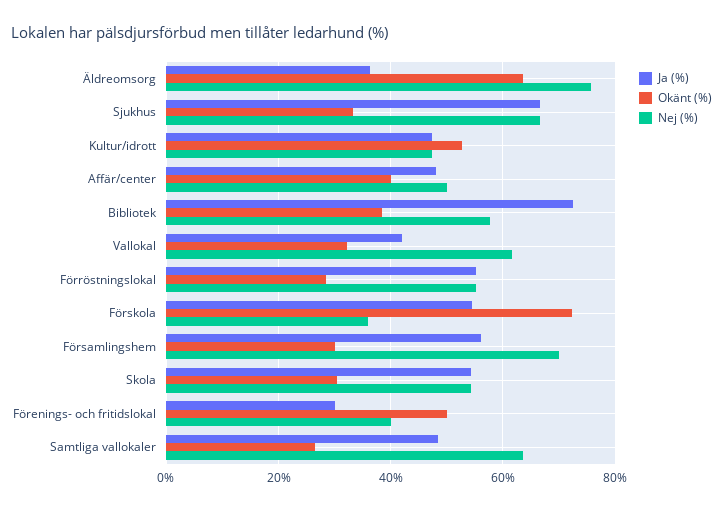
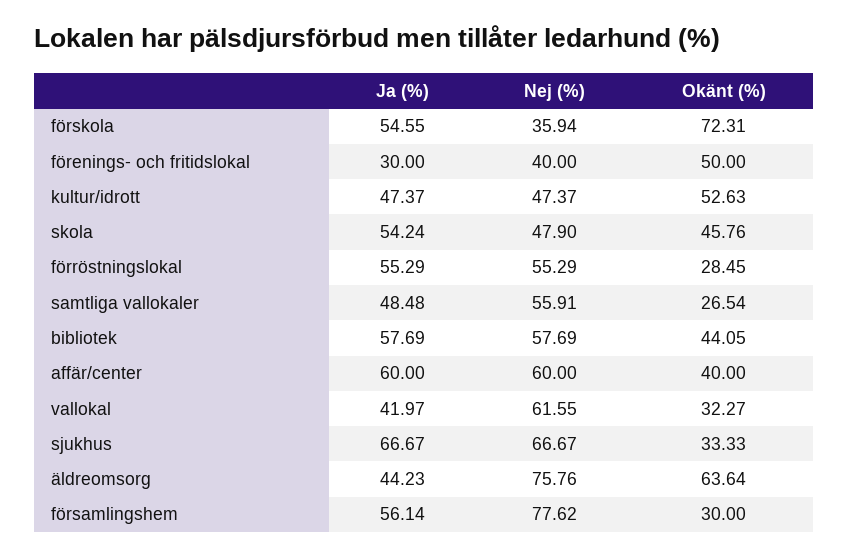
Ja (%), Äldreomsorg: 36 -> 44.23
Ja (%), Affär/center: 48 -> 60
Nej (%), Affär/center: 50 -> 60
Ja (%), Bibliotek: 72 -> 57.69
Okänt (%), Bibliotek: 38 -> 44.05
Nej (%), Församlingshem: 70 -> 77.62
Okänt (%), Skola: 30 -> 45.76
Nej (%), Skola: 54 -> 47.9
Nej (%), Samtliga vallokaler: 64 -> 55.91

